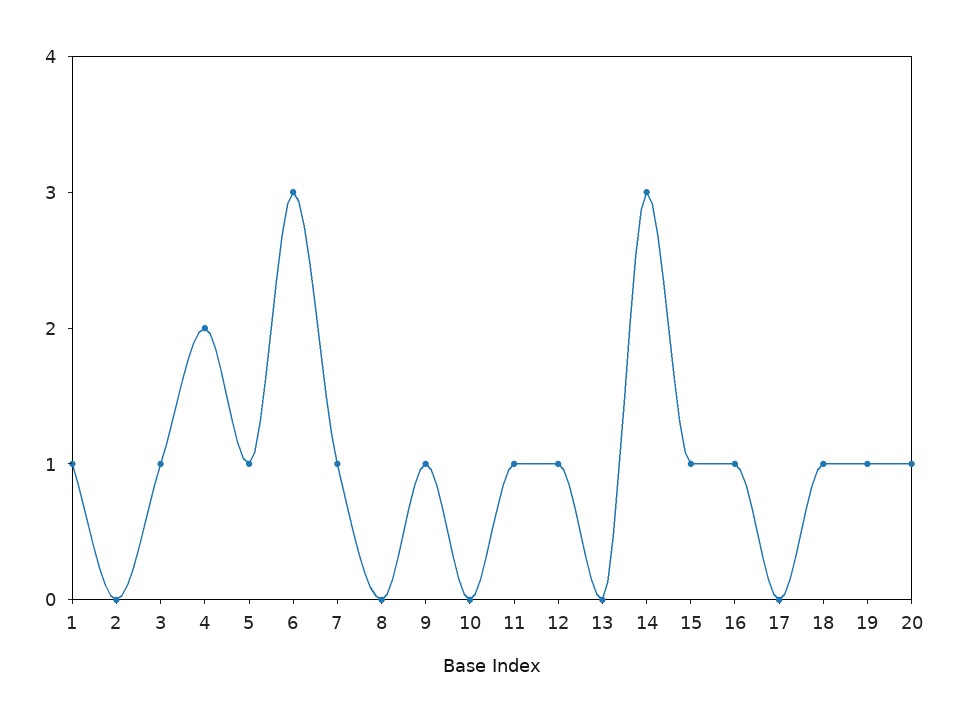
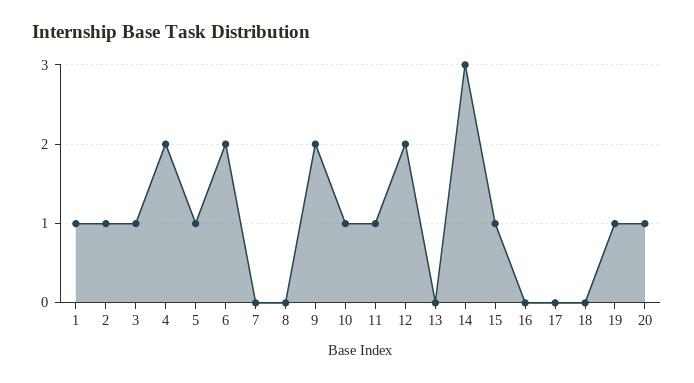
2: 0 -> 1
6: 3 -> 2
7: 1 -> 0
9: 1 -> 2
10: 0 -> 1
12: 1 -> 2
16: 1 -> 0
18: 1 -> 0

